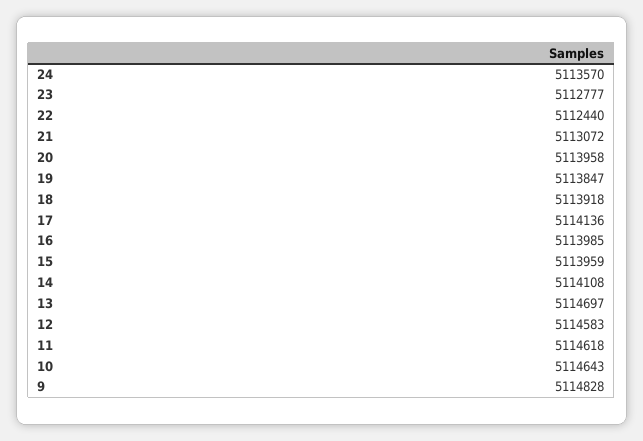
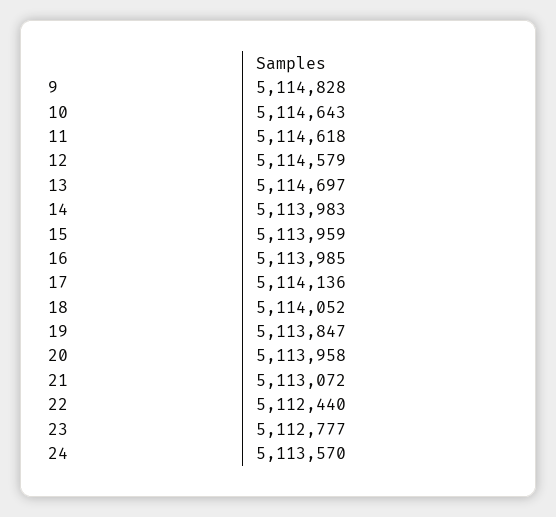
18: 5113918 -> 5114052
14: 5114108 -> 5113983
12: 5114583 -> 5114579

